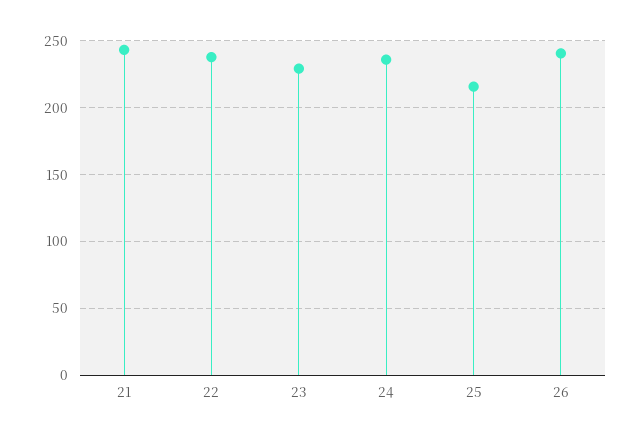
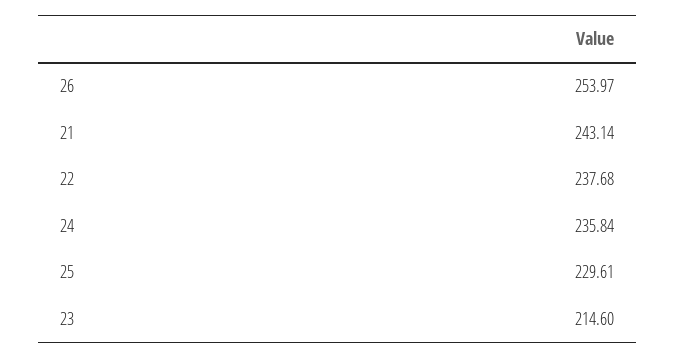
23: 230 -> 214.6
25: 215 -> 229.61
26: 240 -> 253.97

